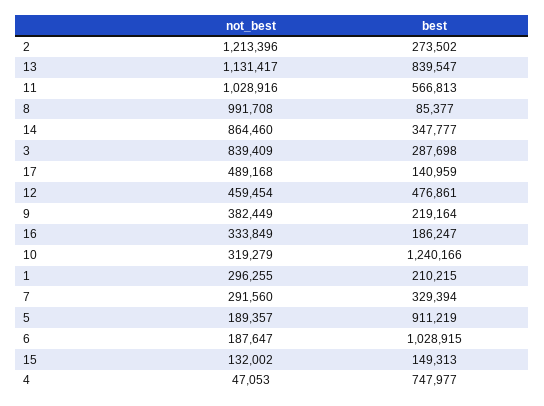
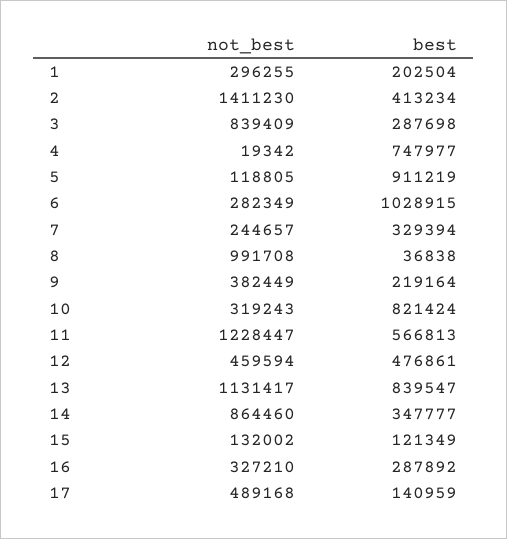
not_best, 2: 1213396 -> 1411230
best, 2: 273502 -> 413234
not_best, 11: 1028916 -> 1228447
best, 8: 85377 -> 36838
not_best, 12: 459454 -> 459594
not_best, 16: 333849 -> 327210
best, 16: 186247 -> 287892
not_best, 10: 319279 -> 319243
best, 10: 1240166 -> 821424
best, 1: 210215 -> 202504
not_best, 7: 291560 -> 244657
not_best, 5: 189357 -> 118805
not_best, 6: 187647 -> 282349
best, 15: 149313 -> 121349
not_best, 4: 47053 -> 19342

